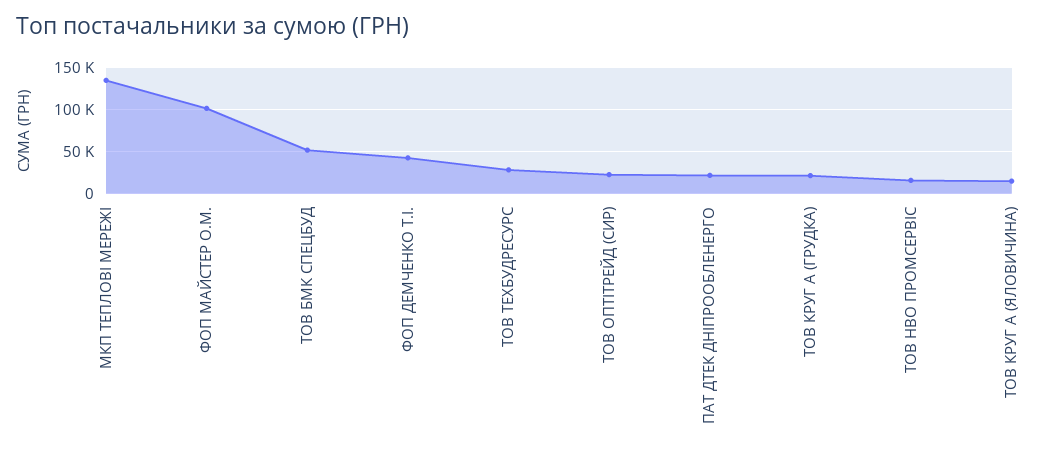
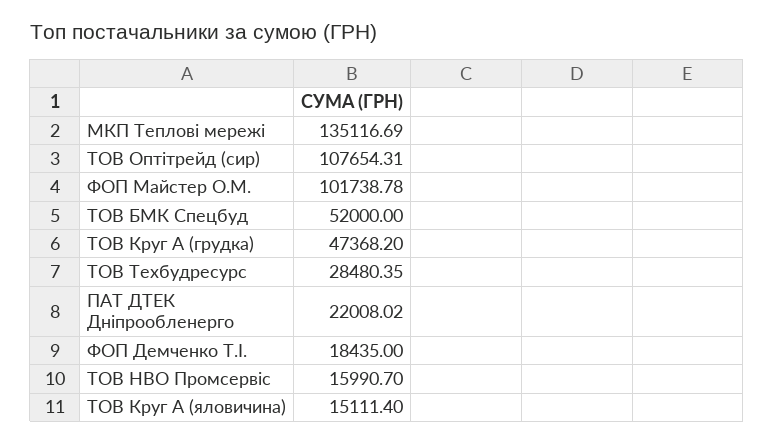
ФОП ДЕМЧЕНКО Т.І.: 40000 -> 18435
ТОВ ОПТІТРЕЙД (СИР): 20000 -> 107654.31
ТОВ КРУГ А (ГРУДКА): 20000 -> 47368.2

